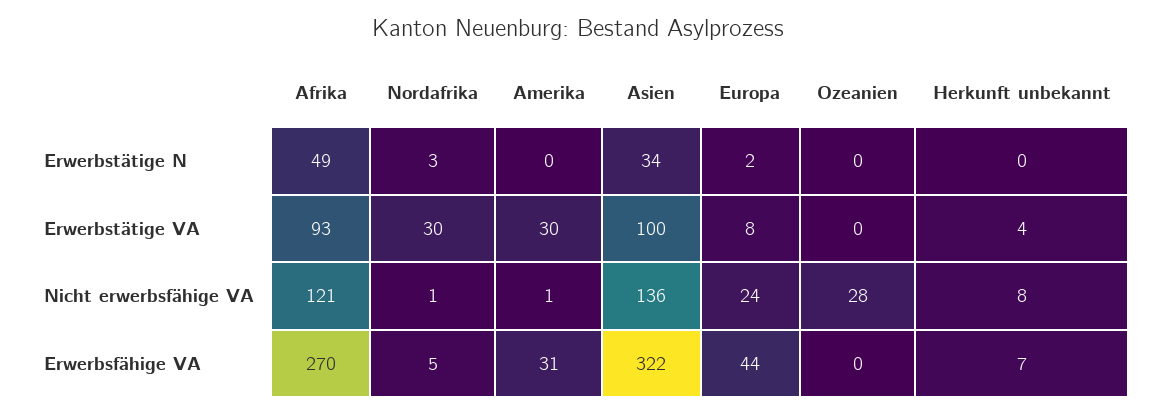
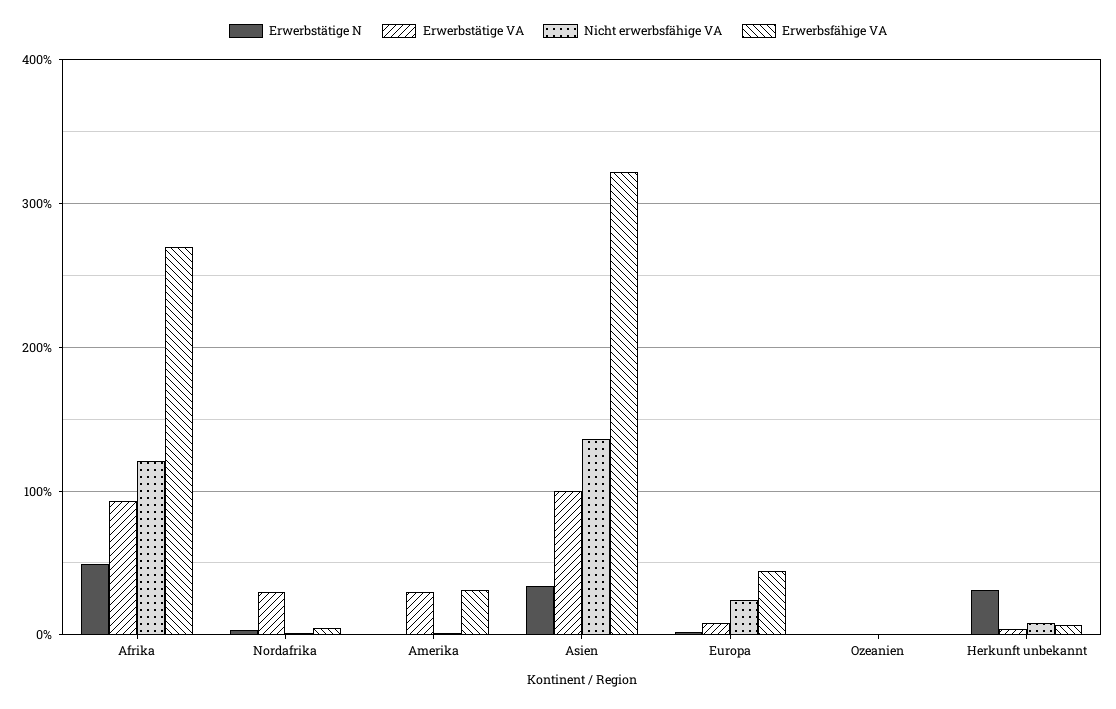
Erwerbstätige N, Herkunft unbekannt: 0 -> 30
Nicht erwerbsfähige VA, Ozeanien: 28 -> 0

